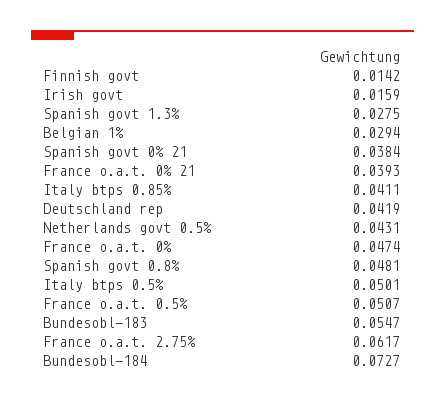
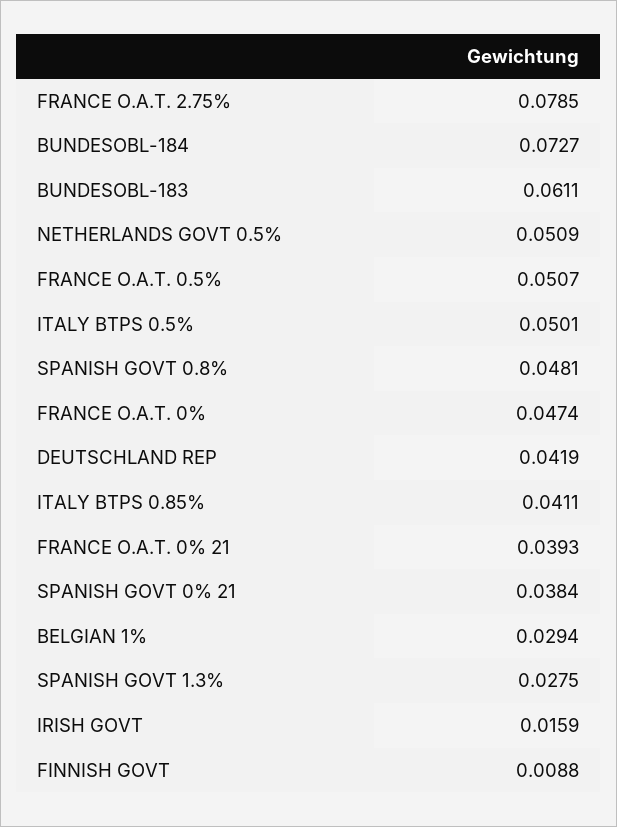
Finnish govt: 0.0142 -> 0.0088
Netherlands govt 0.5%: 0.0431 -> 0.0509
Bundesobl-183: 0.0547 -> 0.0611
France o.a.t. 2.75%: 0.0617 -> 0.0785

